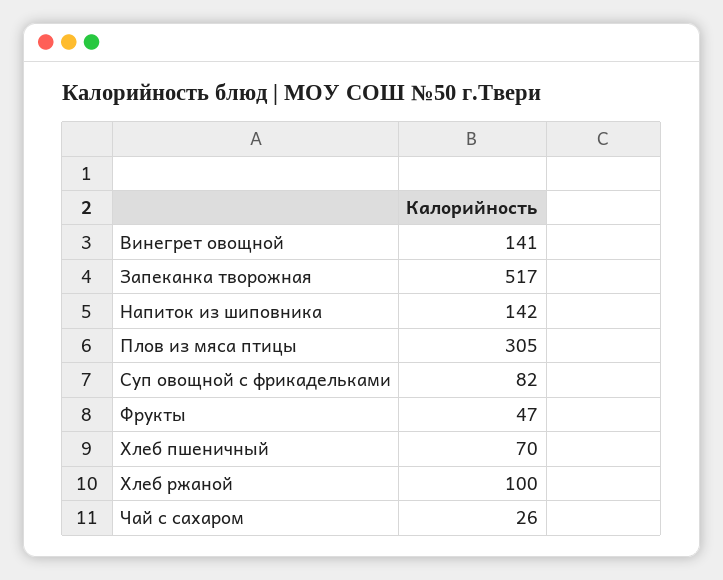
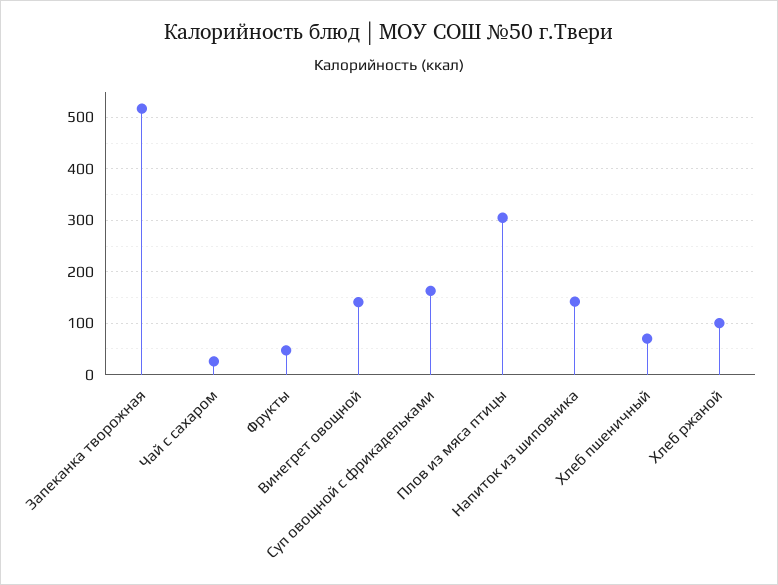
Суп овощной с фрикадельками: 82 -> 160

